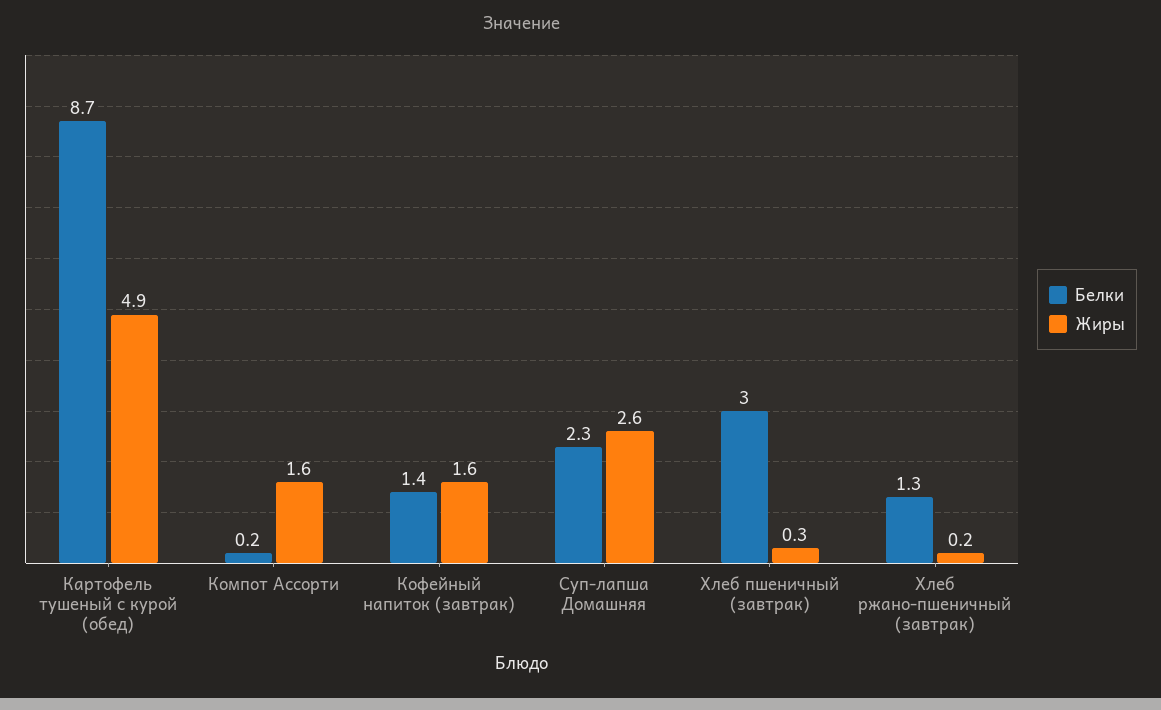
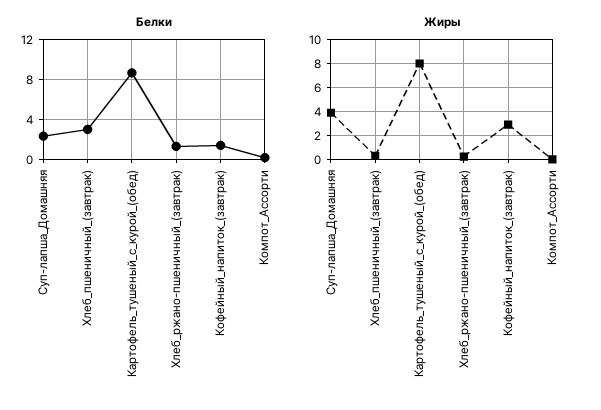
Жиры, Картофель тушеный с курой (обед): 4.9 -> 8
Жиры, Компот Ассорти: 1.6 -> 0
Жиры, Кофейный напиток (завтрак): 1.6 -> 3
Жиры, Суп-лапша Домашняя: 2.6 -> 4

